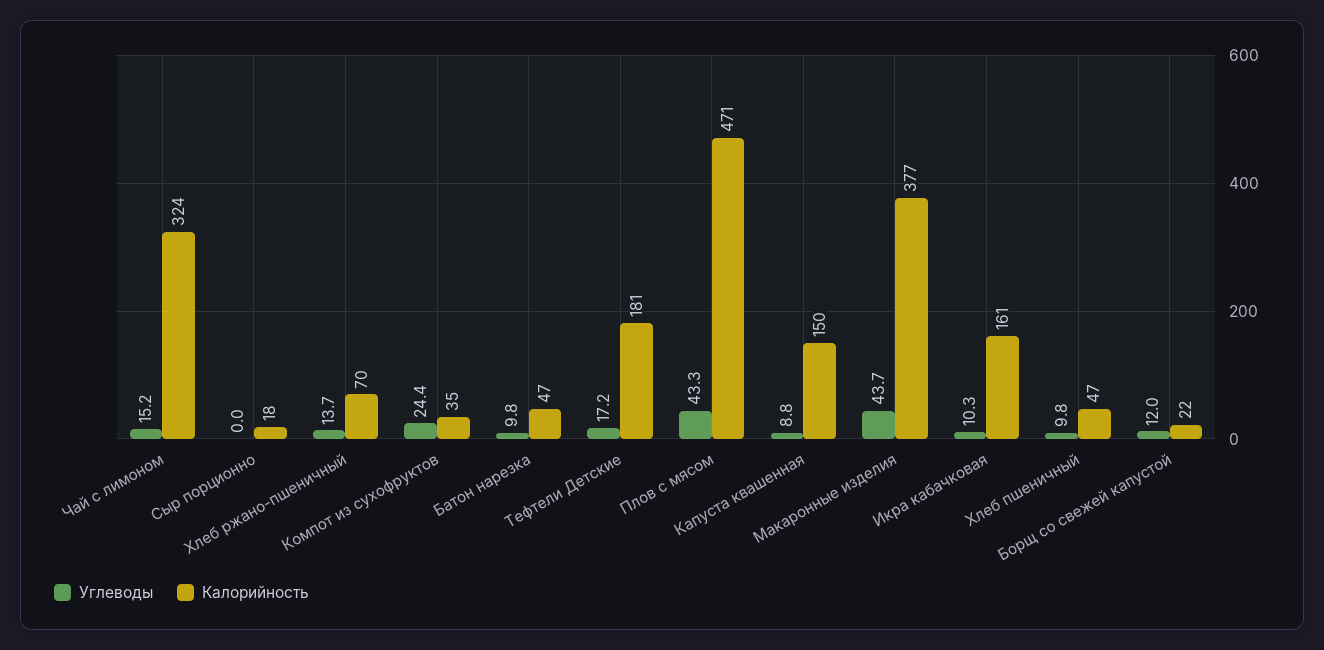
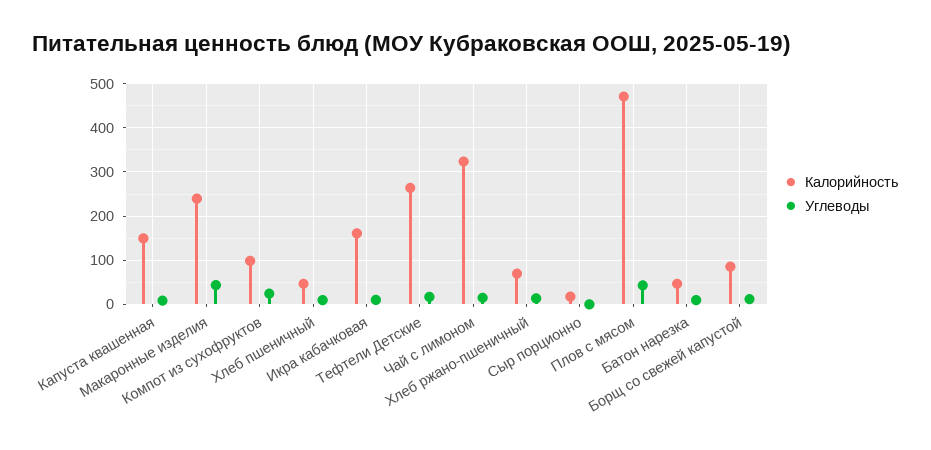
Калорийность, Компот из сухофруктов: 35 -> 100
Калорийность, Тефтели Детские: 181 -> 260
Калорийность, Макаронные изделия: 377 -> 240
Калорийность, Борщ со свежей капустой: 22 -> 80

